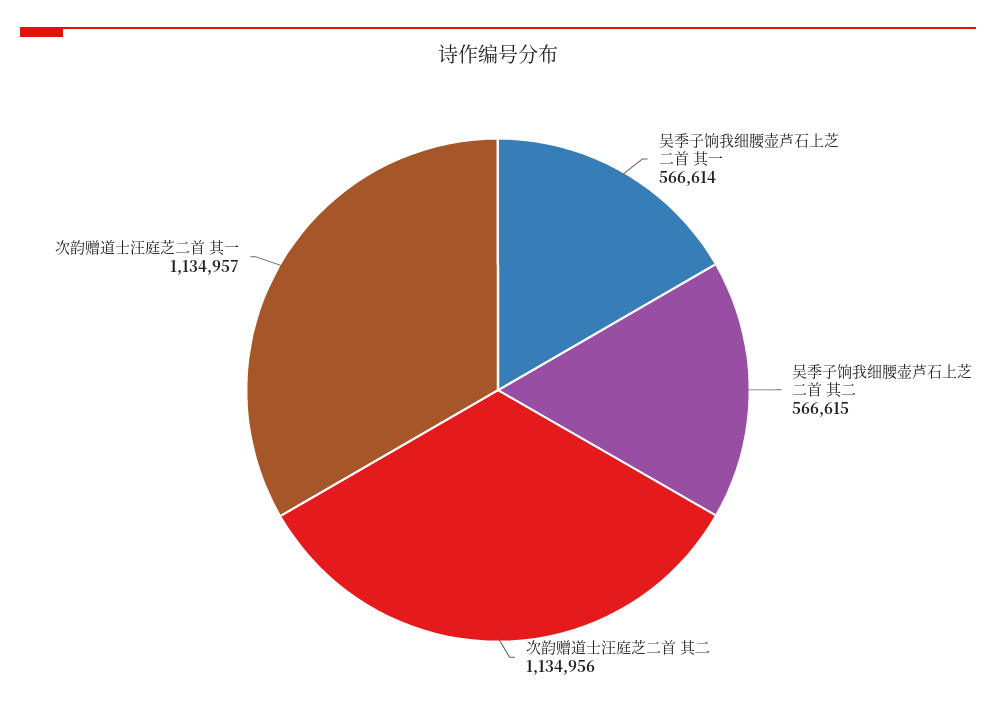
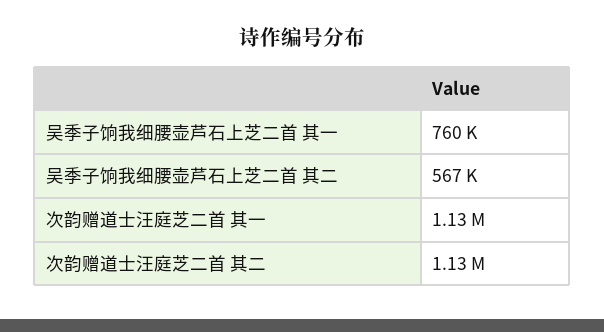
吴季子饷我细腰壶芦石上芝二首 其一: 566614 -> 760000

